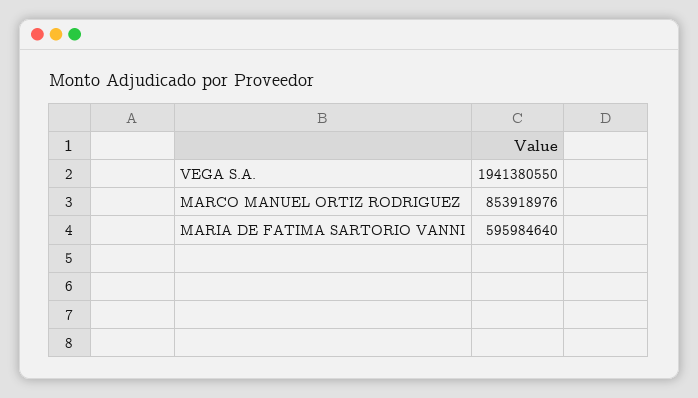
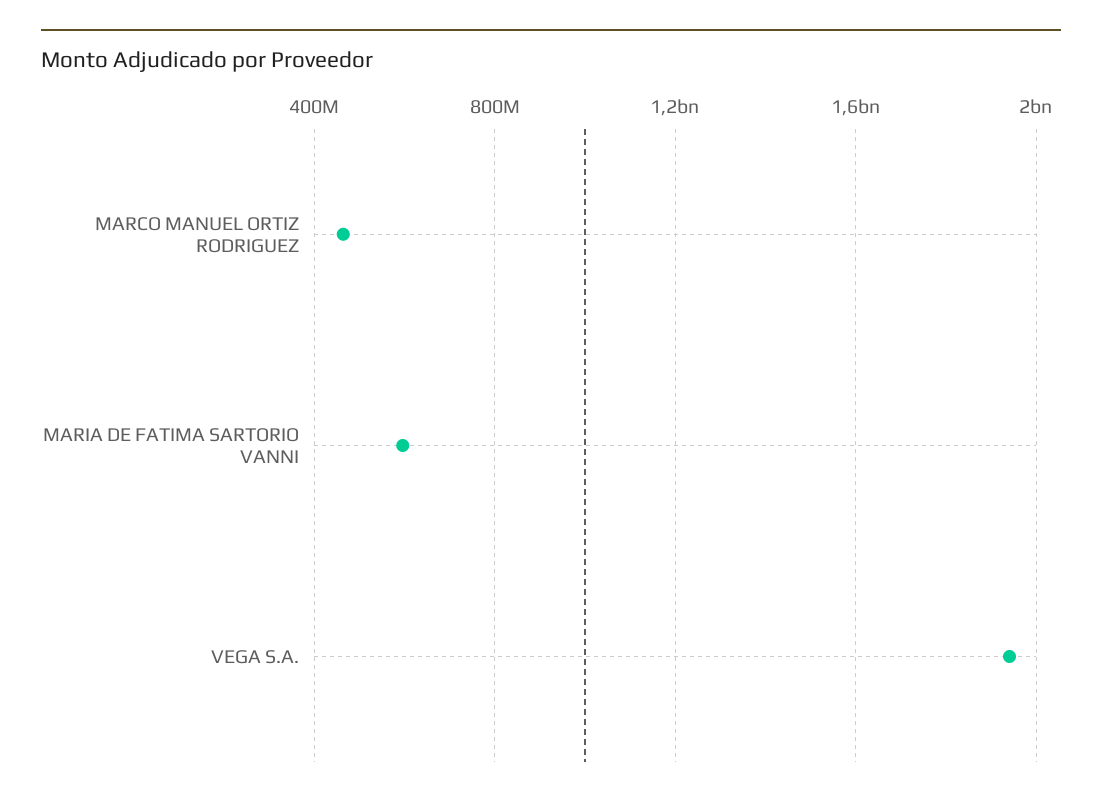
MARCO MANUEL ORTIZ RODRIGUEZ: 853918976 -> 450000000

